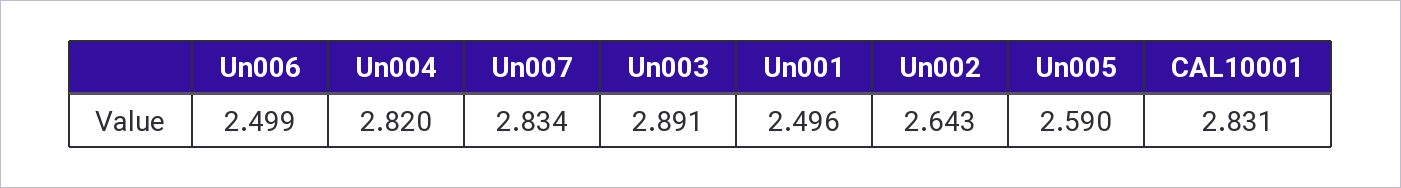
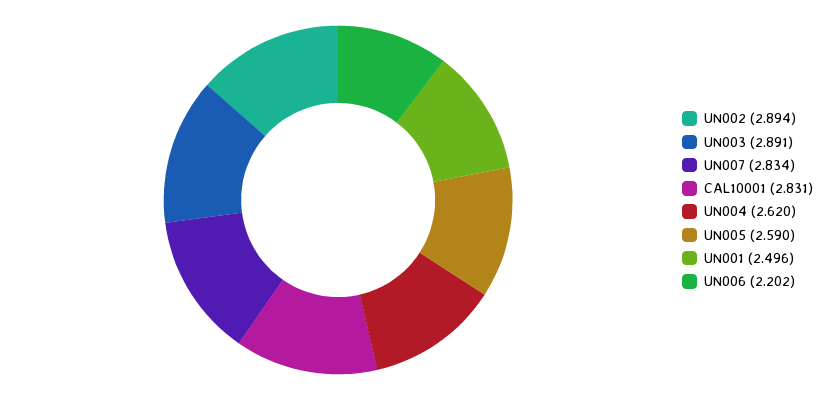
Un006: 2.499 -> 2.202
Un004: 2.82 -> 2.62
Un002: 2.643 -> 2.894

